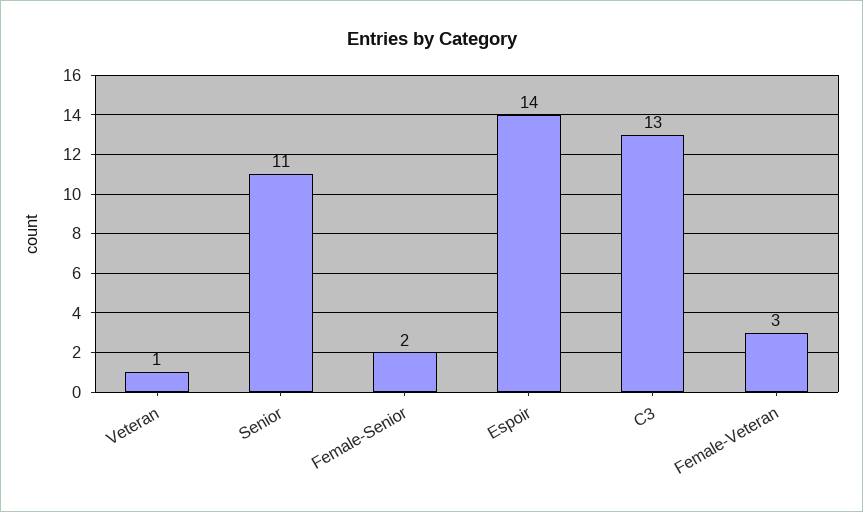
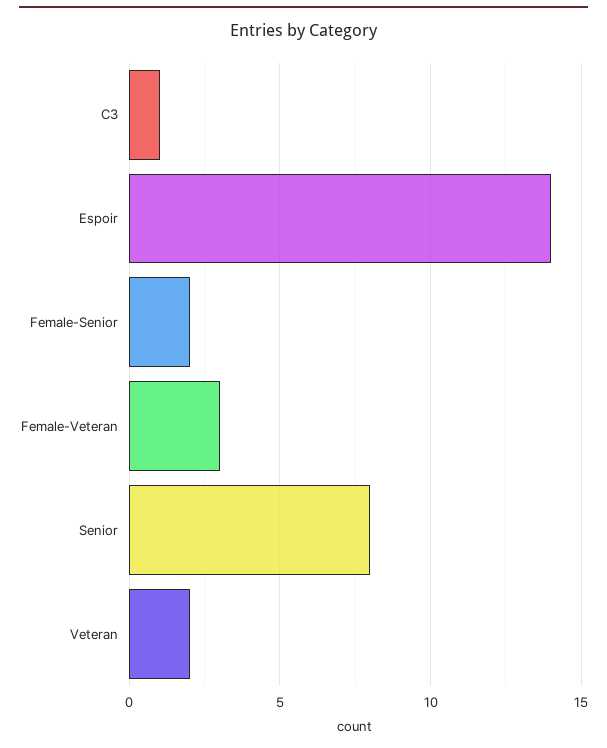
Veteran: 1 -> 2
Senior: 11 -> 8
C3: 13 -> 1

